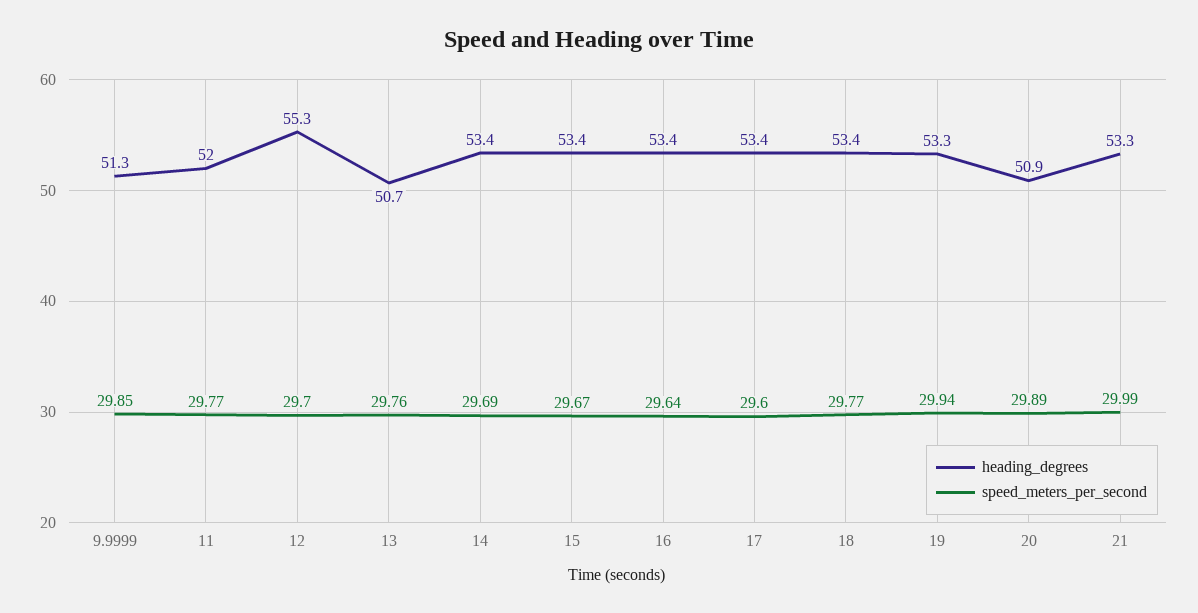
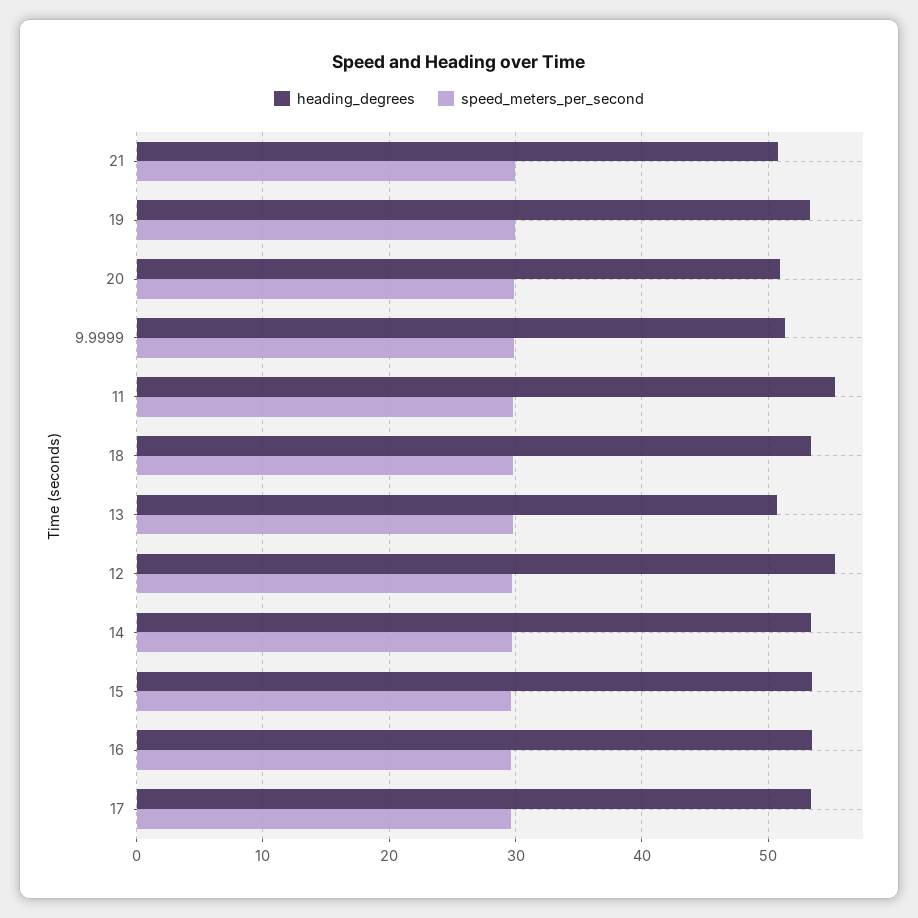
heading_degrees, 11: 52 -> 55
heading_degrees, 21: 53.3 -> 51

